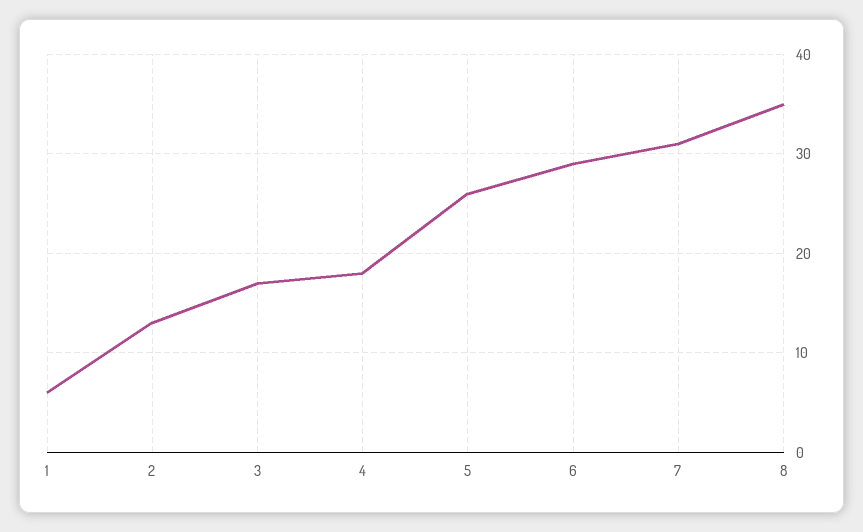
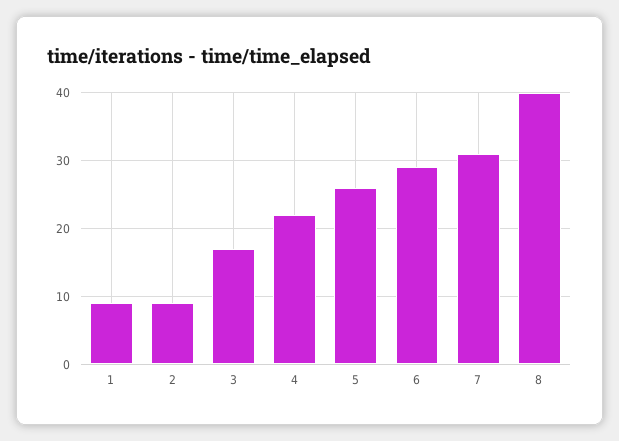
1: 6 -> 9
2: 13 -> 9
4: 18 -> 22
8: 35 -> 40

